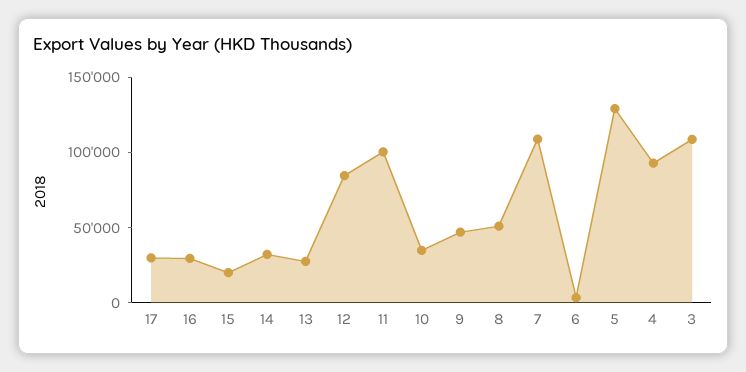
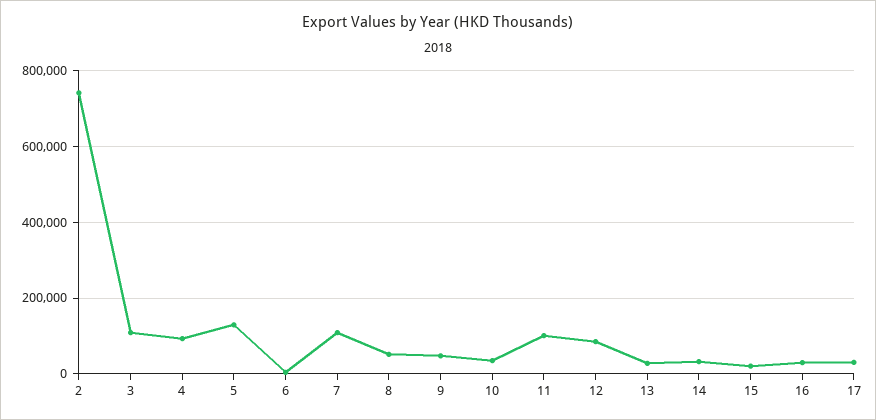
2: none -> 740000

